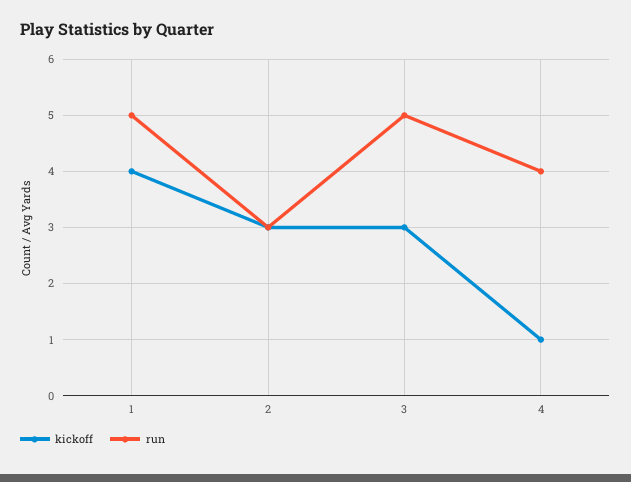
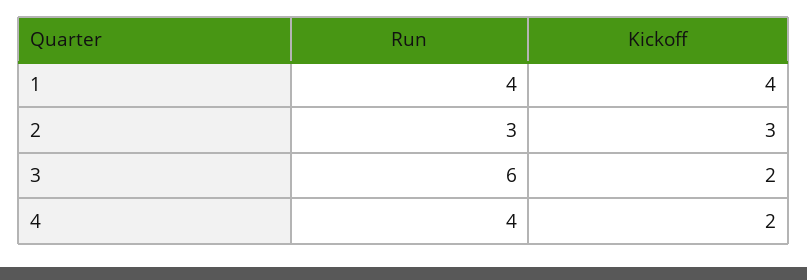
run, 1: 5 -> 4
kickoff, 3: 3 -> 2
run, 3: 5 -> 6
kickoff, 4: 1 -> 2

